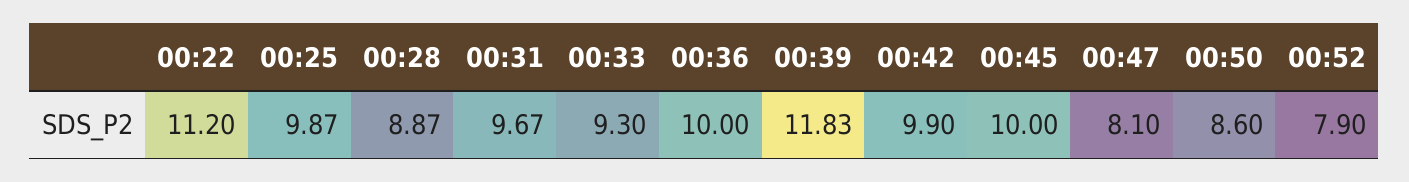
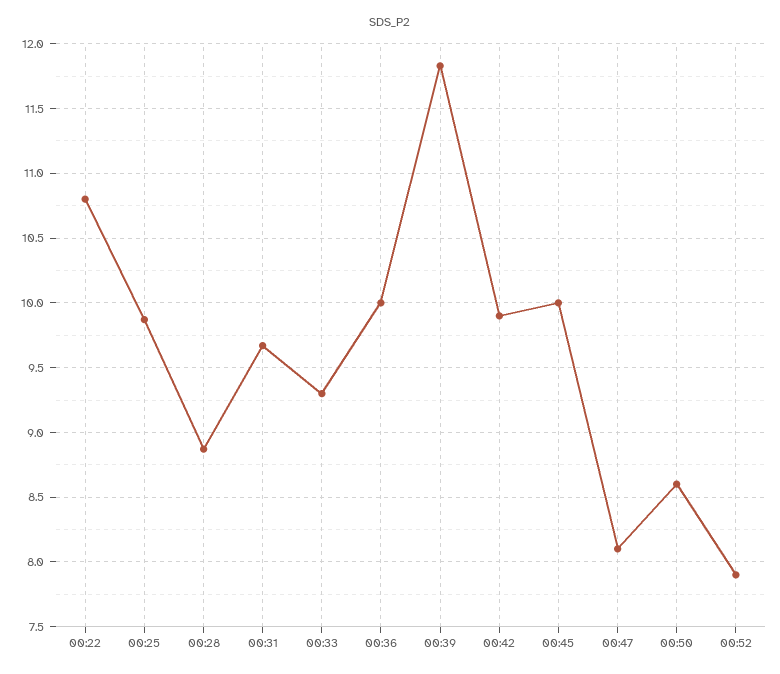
00:22: 11.2 -> 10.8

